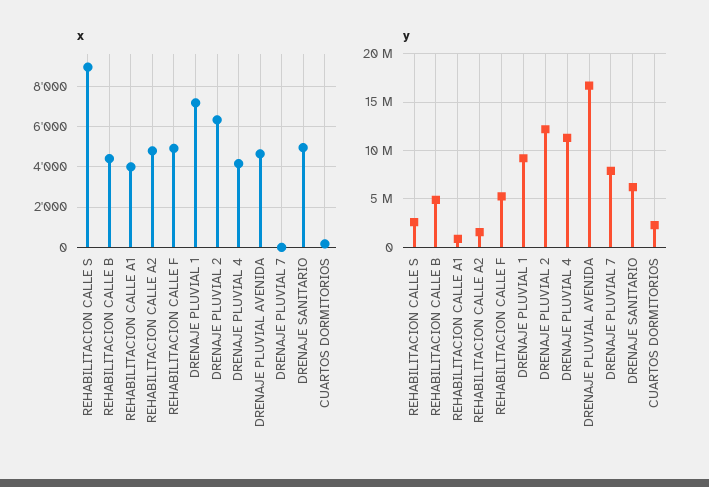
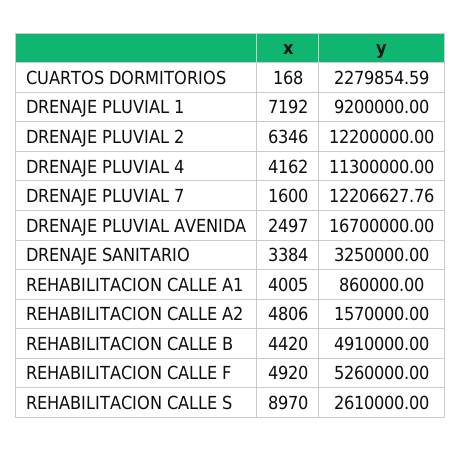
x, DRENAJE PLUVIAL AVENIDA: 4500 -> 2497
x, DRENAJE PLUVIAL 7: 0 -> 1600
x, DRENAJE SANITARIO: 5000 -> 3384
y, DRENAJE PLUVIAL 7: 8000000 -> 12206627.76
y, DRENAJE SANITARIO: 6000000 -> 3250000

